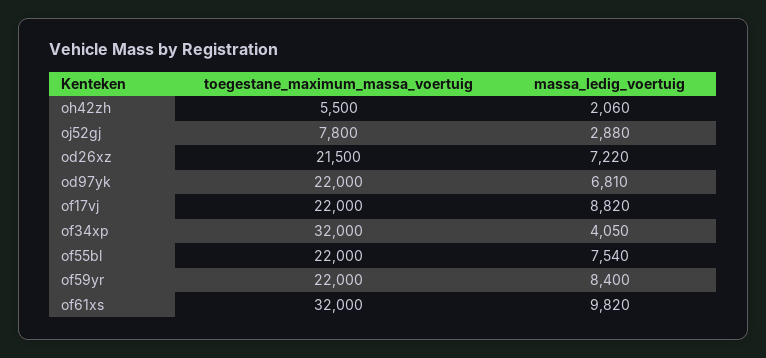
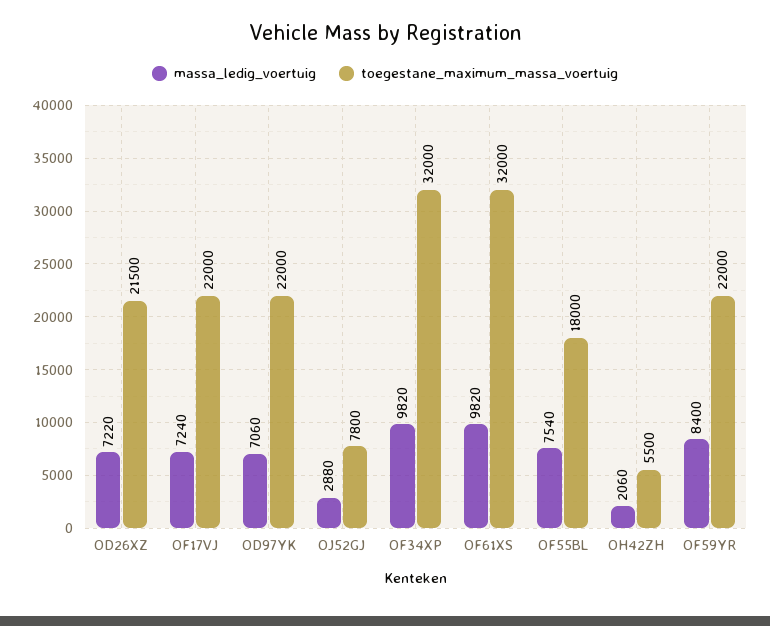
massa_ledig_voertuig, od97yk: 6810 -> 7060
massa_ledig_voertuig, of17vj: 8820 -> 7240
massa_ledig_voertuig, of34xp: 4050 -> 9820
toegestane_maximum_massa_voertuig, of55bl: 22000 -> 18000

